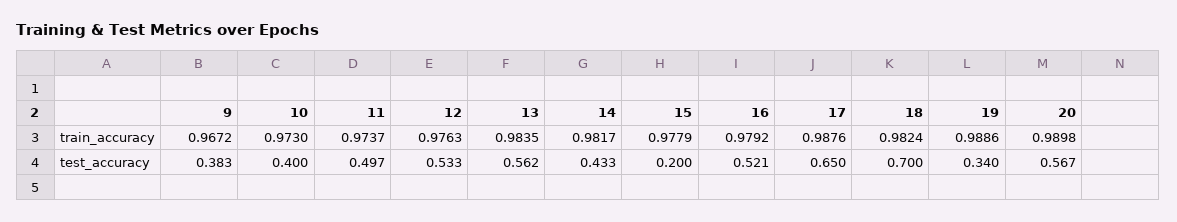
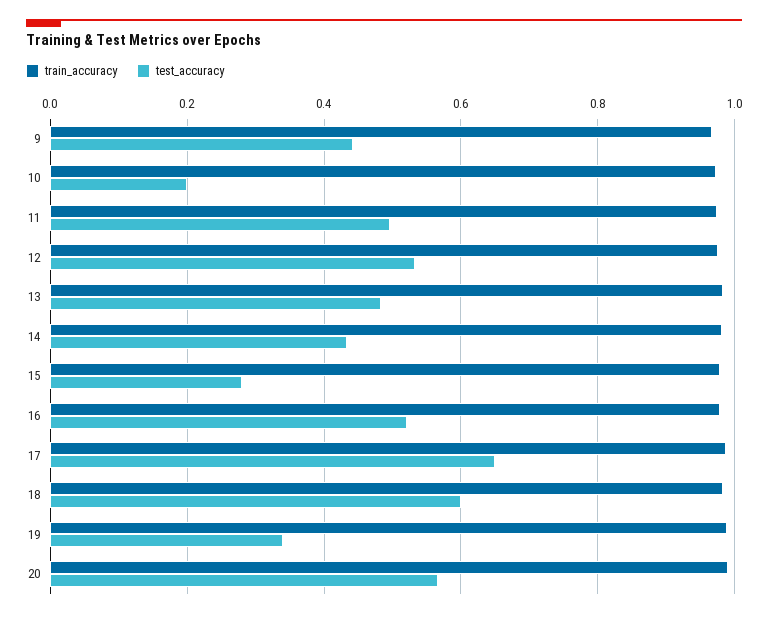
test_accuracy, 9: 0.383 -> 0.44
test_accuracy, 10: 0.4 -> 0.2
test_accuracy, 13: 0.562 -> 0.48
test_accuracy, 15: 0.2 -> 0.28
test_accuracy, 18: 0.7 -> 0.6

